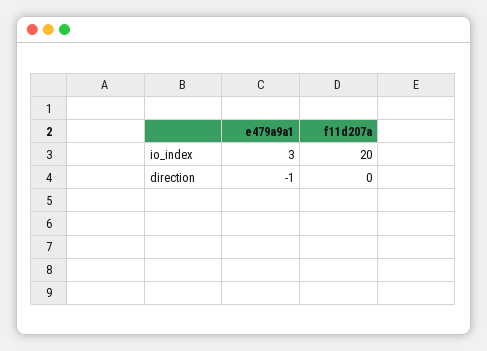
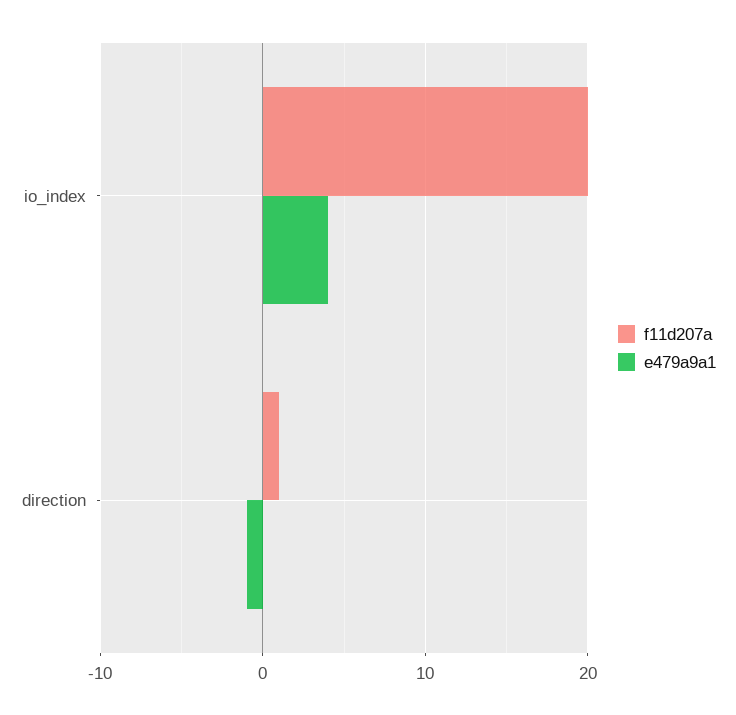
e479a9a1, io_index: 3 -> 4
f11d207a, direction: 0 -> 1

